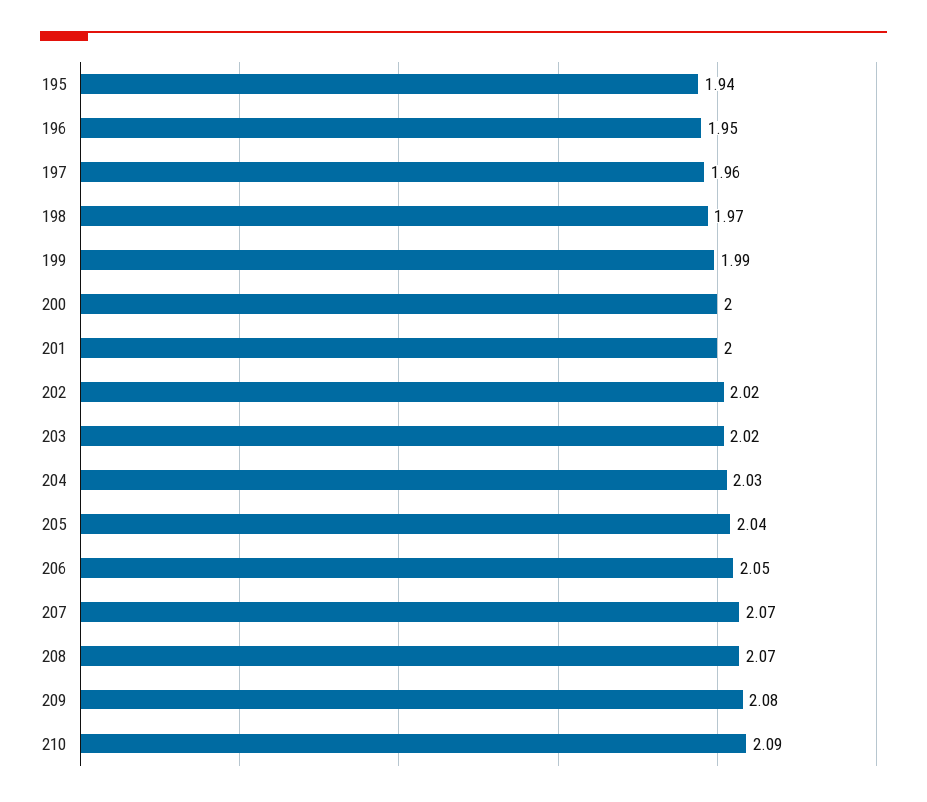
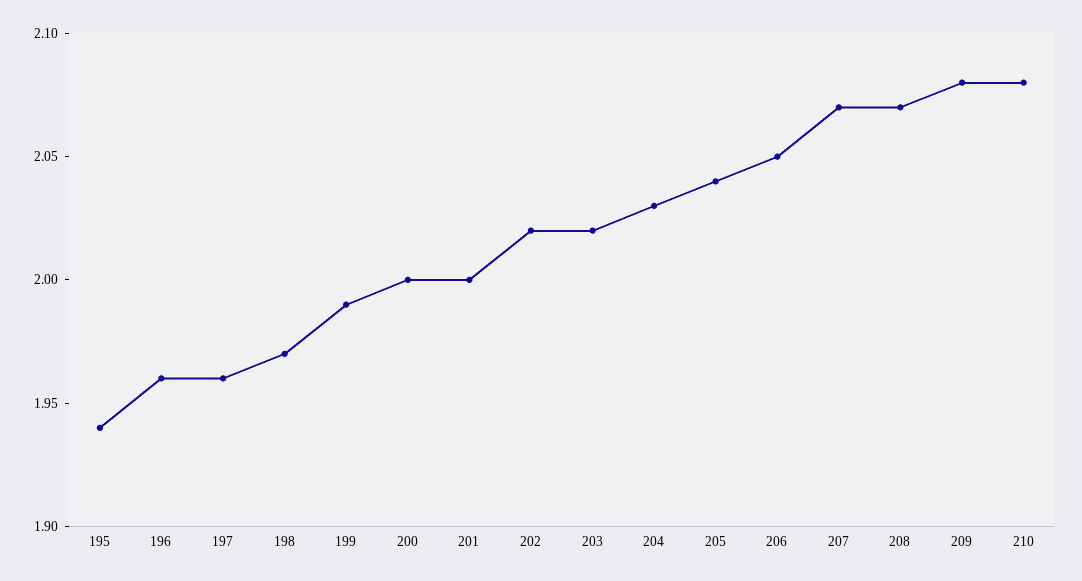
196: 1.95 -> 1.96
210: 2.09 -> 2.08

